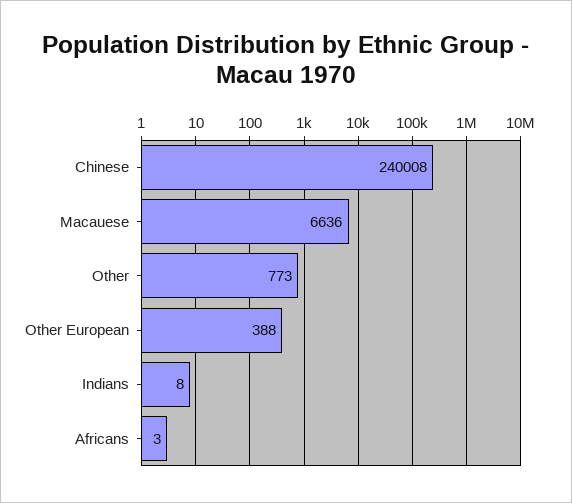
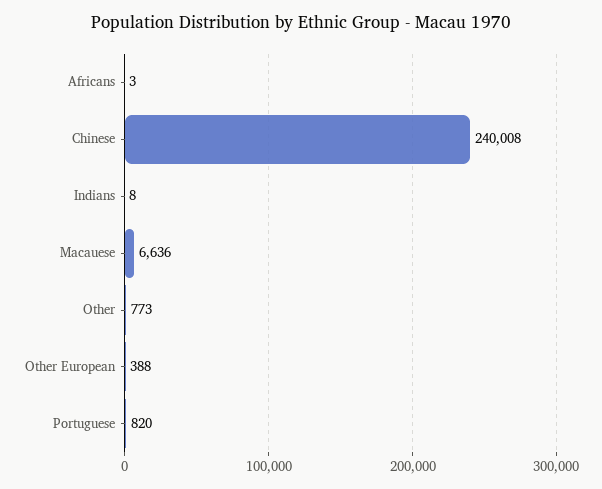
Portuguese: none -> 820

